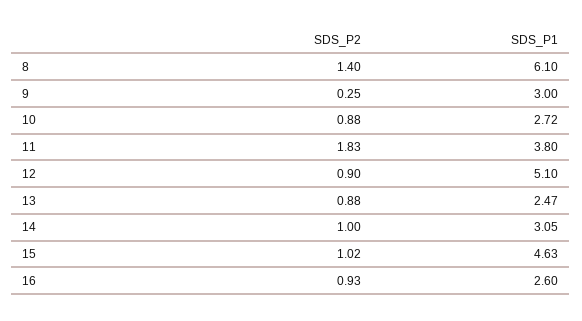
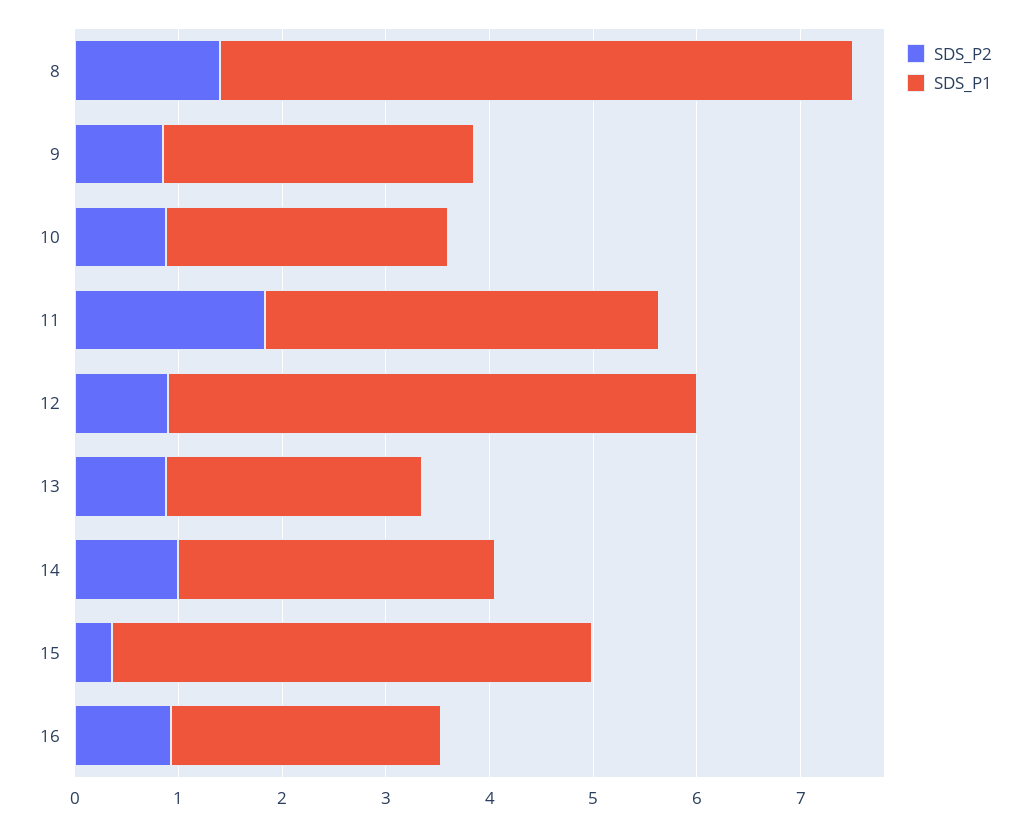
SDS_P2, 9: 0.25 -> 0.8
SDS_P2, 15: 1.02 -> 0.4

